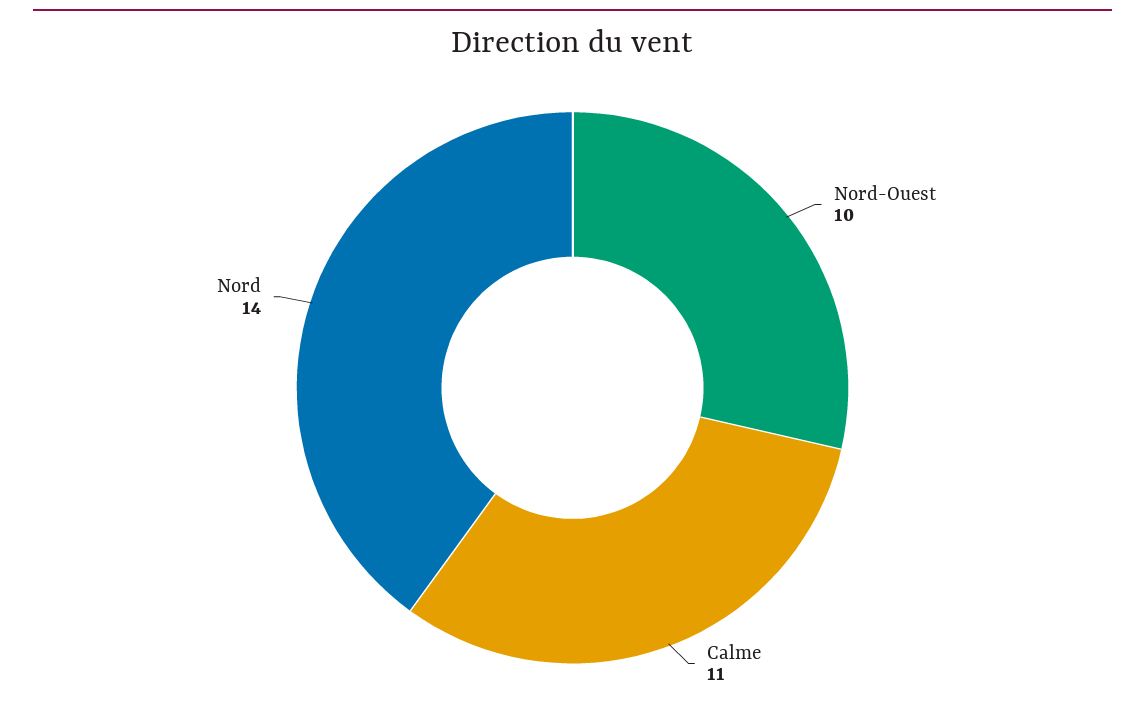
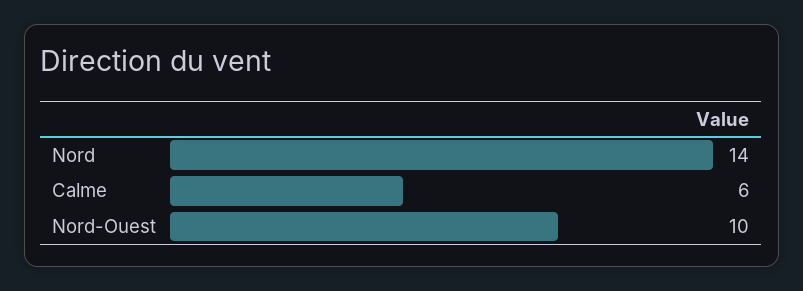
Calme: 11 -> 6

